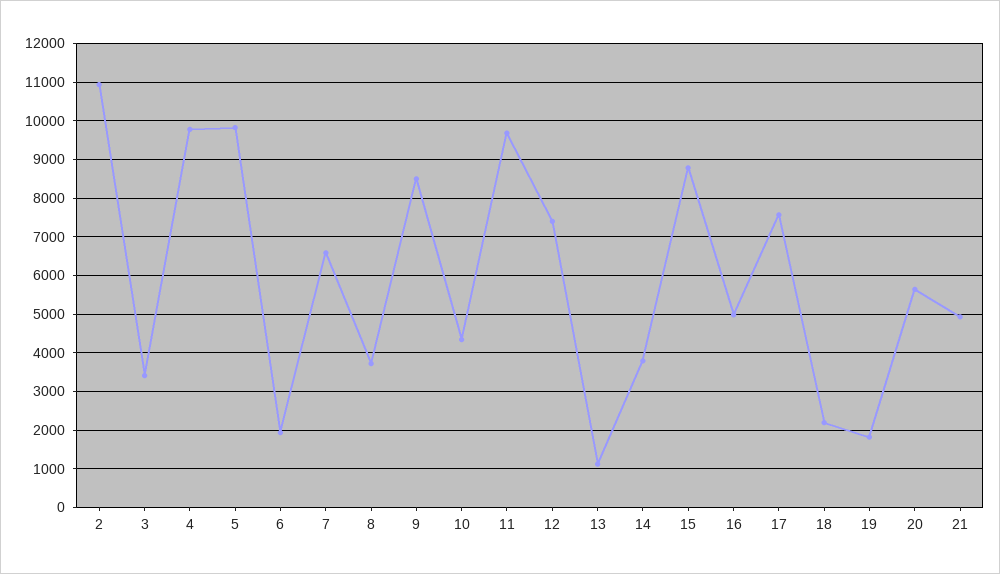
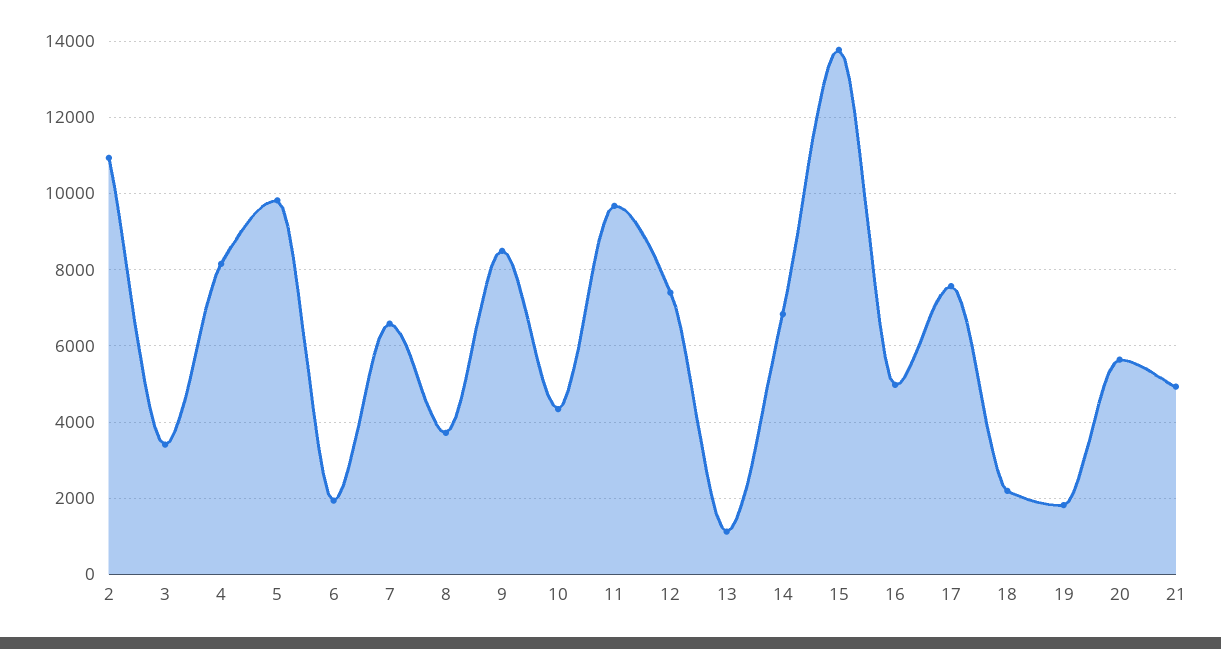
4: 9800 -> 8200
14: 3800 -> 6800
15: 8800 -> 13800

